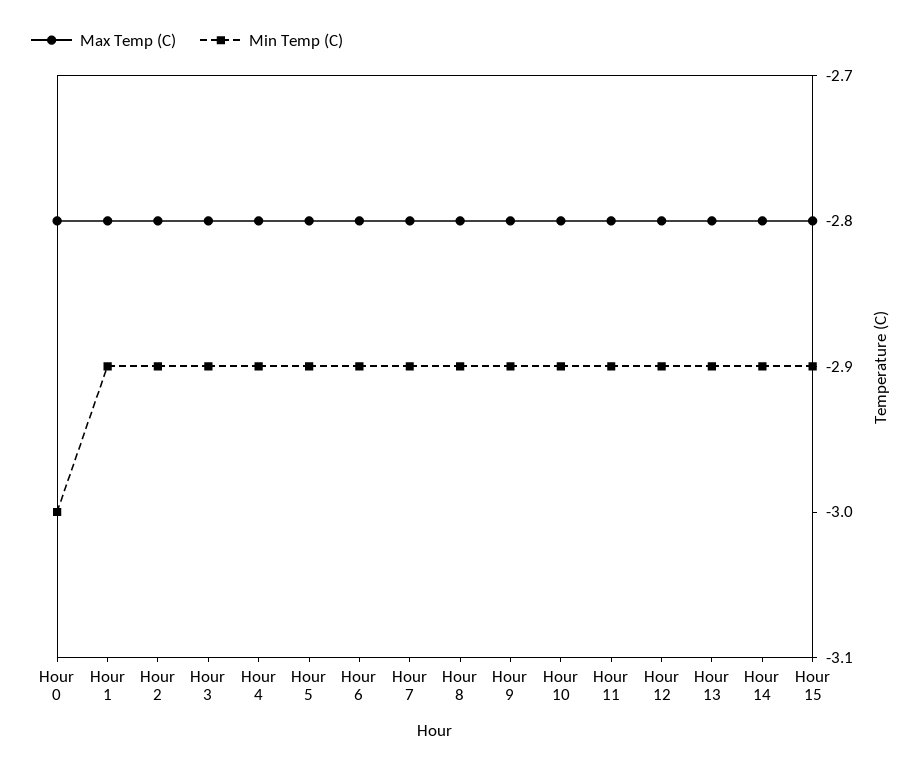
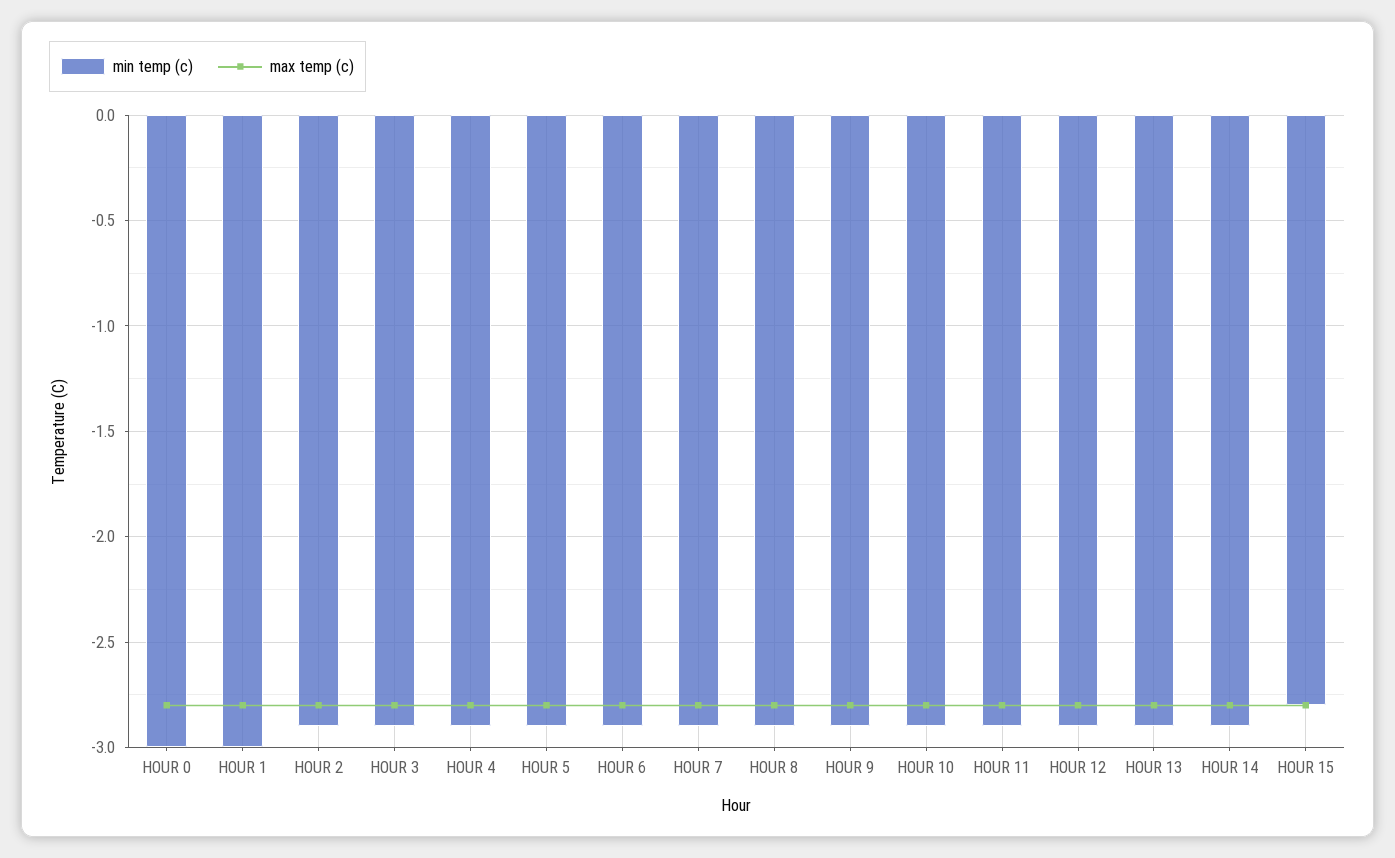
Min Temp (C), Hour 1: -2.9 -> -3
Min Temp (C), Hour 15: -2.9 -> -2.8

